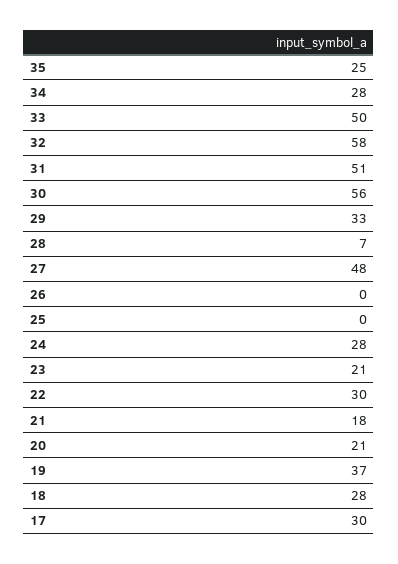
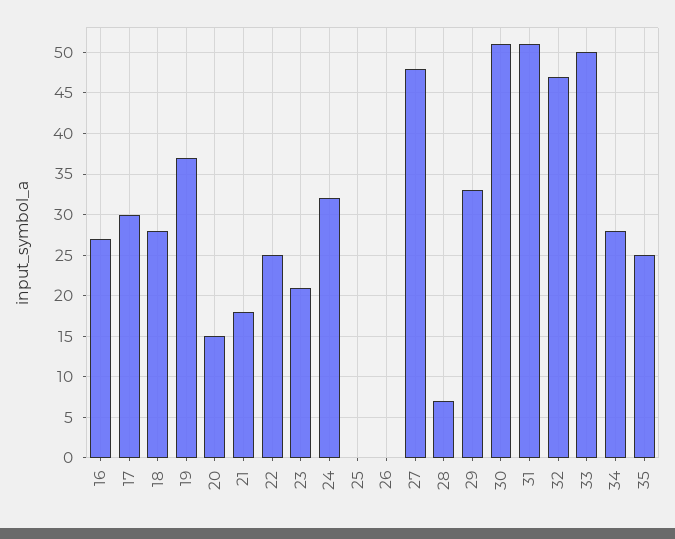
32: 58 -> 47
30: 56 -> 51
24: 28 -> 32
22: 30 -> 25
20: 21 -> 15
16: none -> 27

